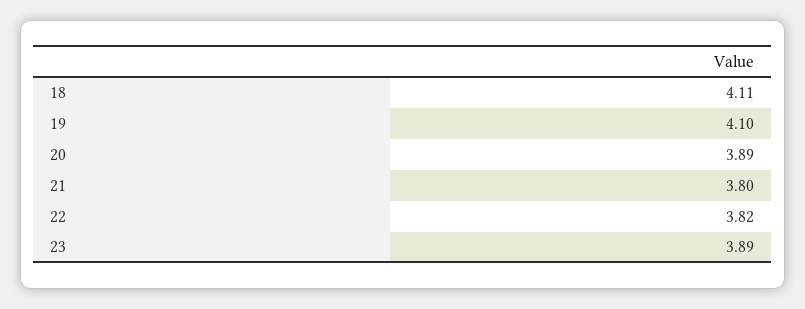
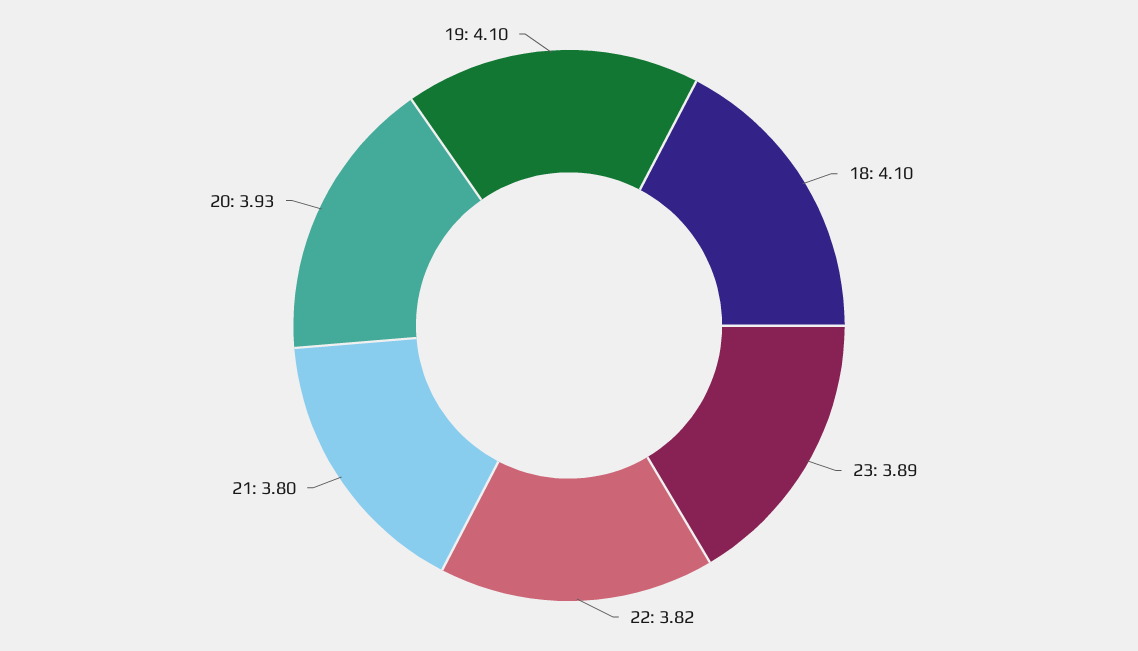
18: 4.11 -> 4.1
20: 3.89 -> 3.93

